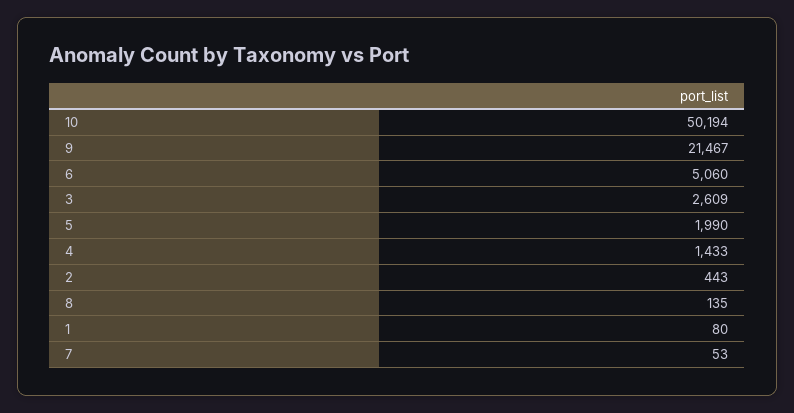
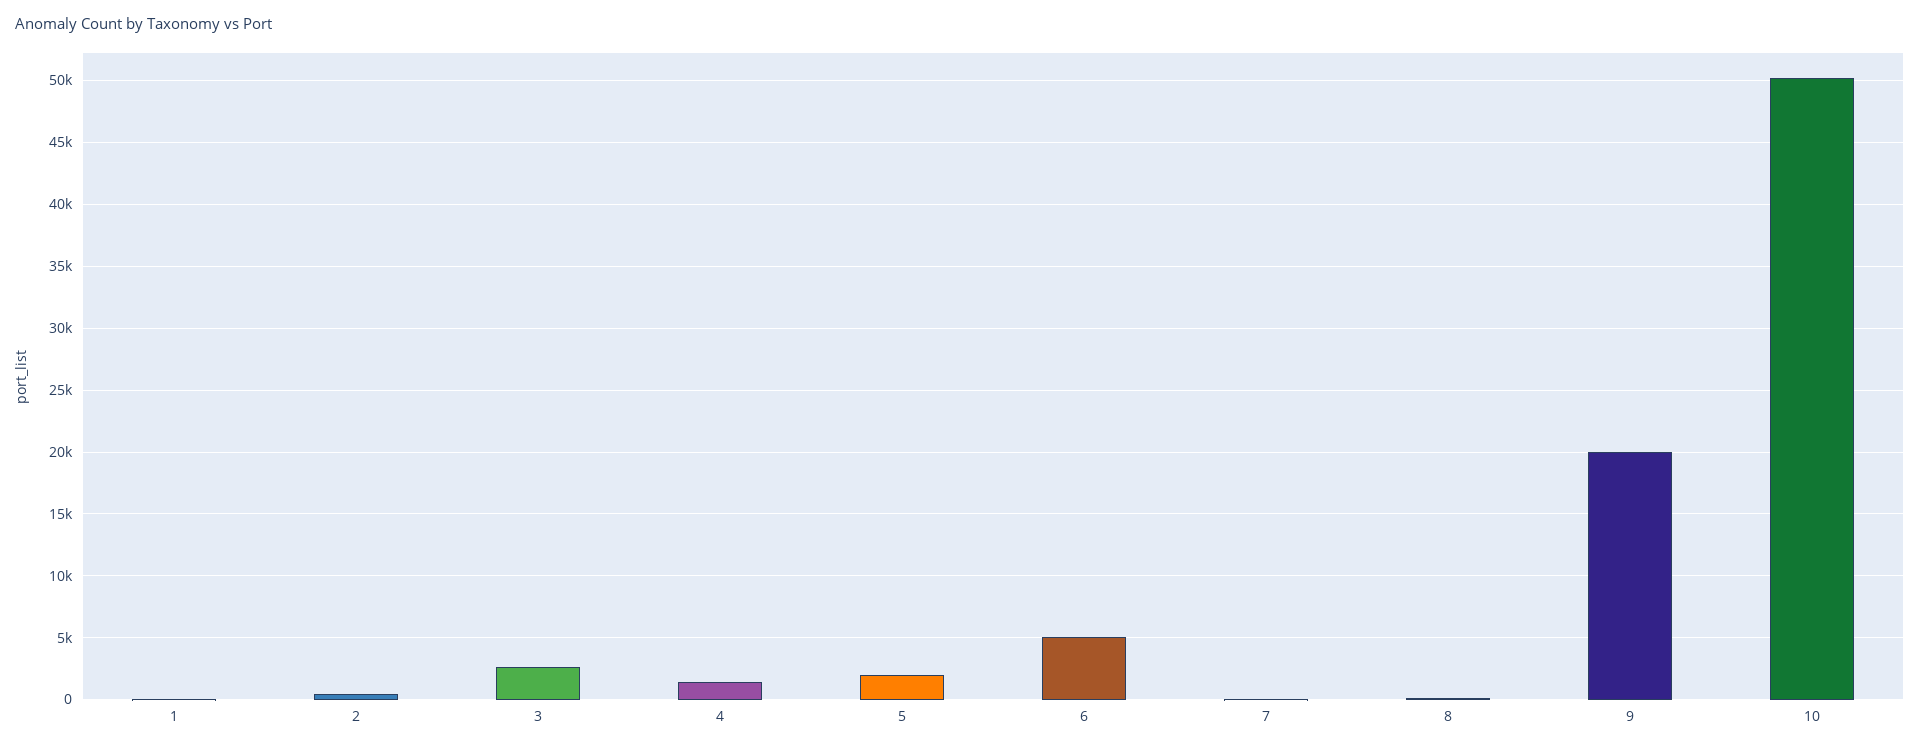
9: 21467 -> 20000

